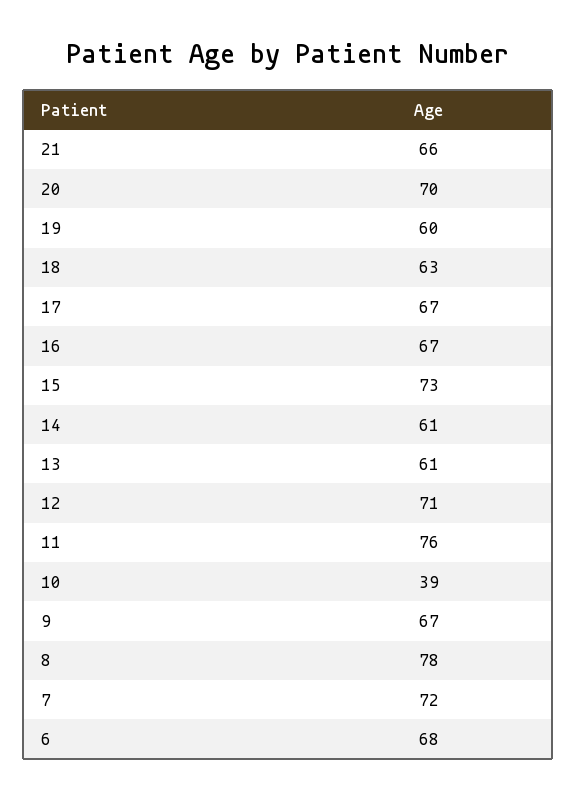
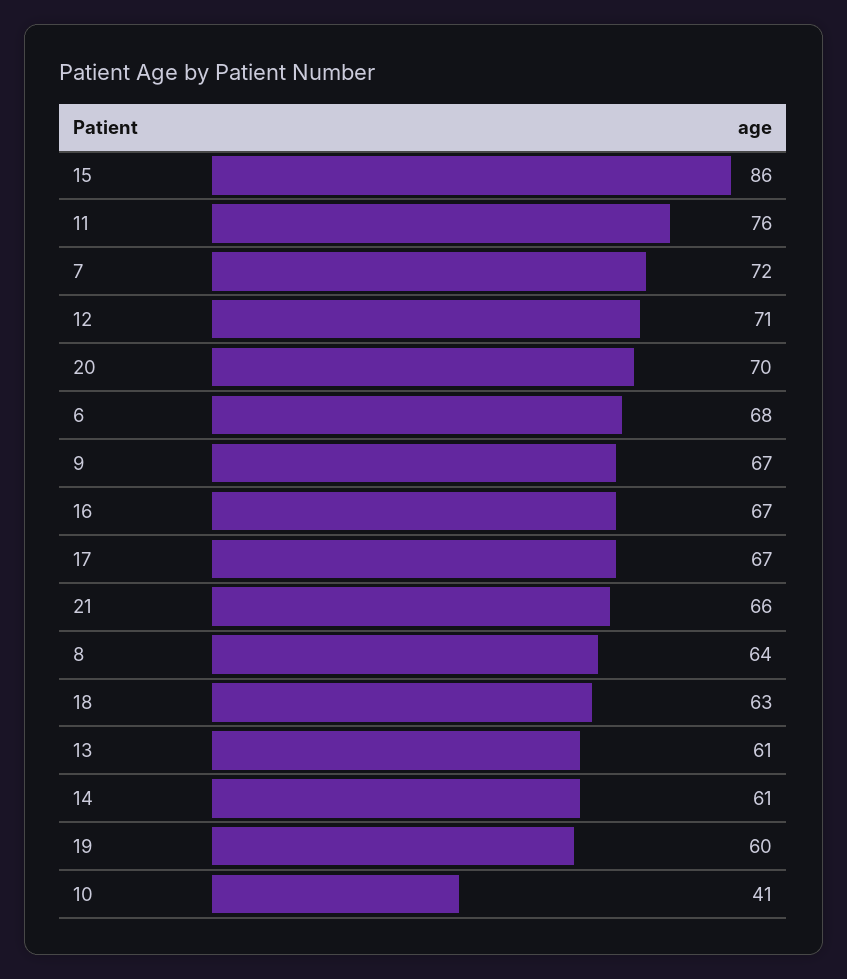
15: 73 -> 86
10: 39 -> 41
8: 78 -> 64

